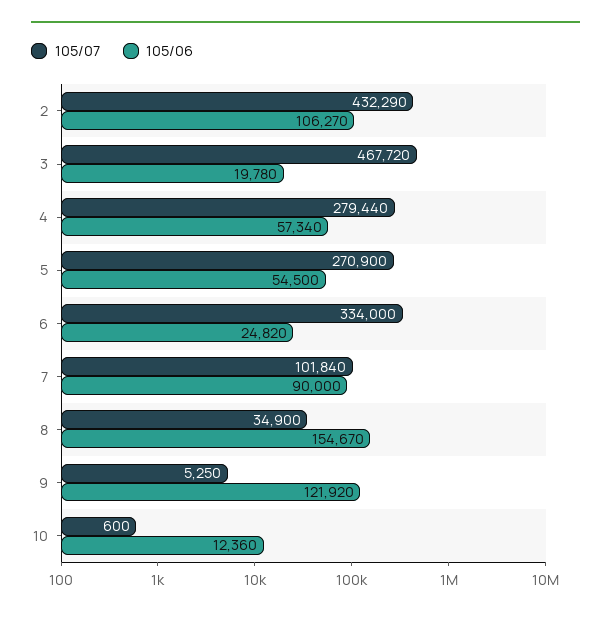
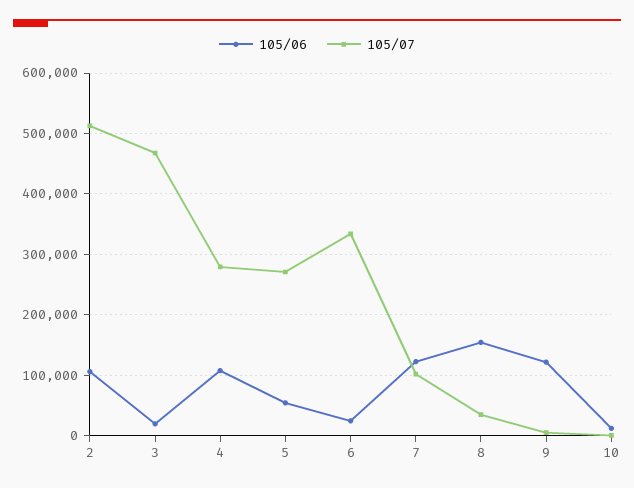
105/07, 2: 432290 -> 510000
105/06, 4: 57340 -> 110000
105/06, 7: 90000 -> 120000

